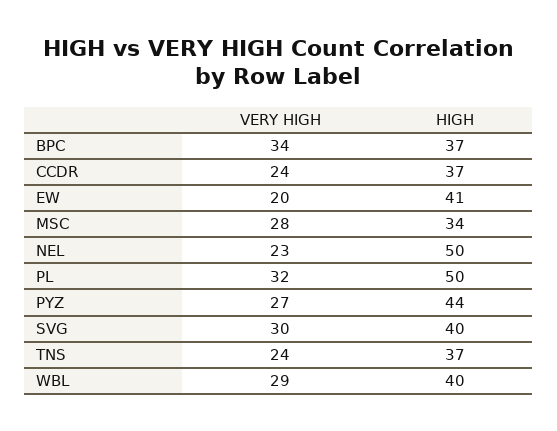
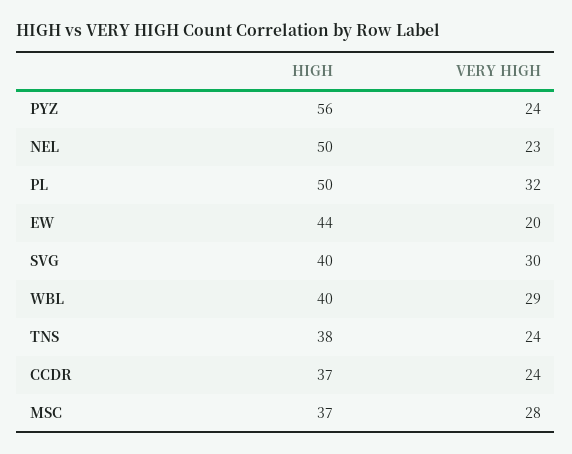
VERY HIGH, BPC: 34 -> none
HIGH, BPC: 37 -> none
HIGH, EW: 41 -> 44
HIGH, MSC: 34 -> 37
VERY HIGH, PYZ: 27 -> 24
HIGH, PYZ: 44 -> 56
HIGH, TNS: 37 -> 38

